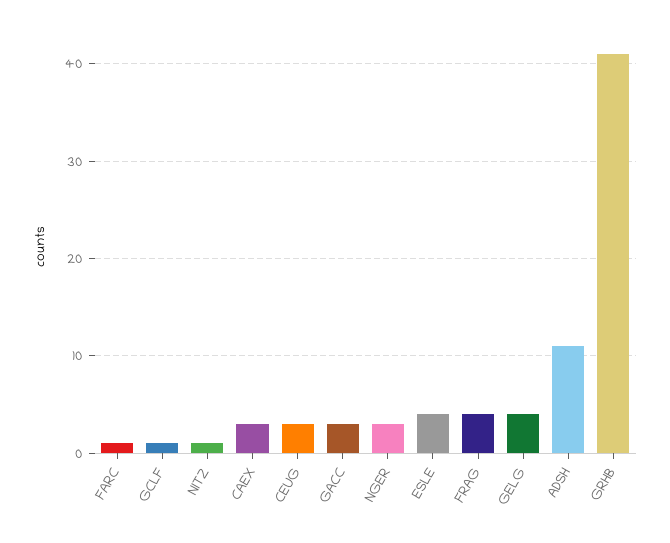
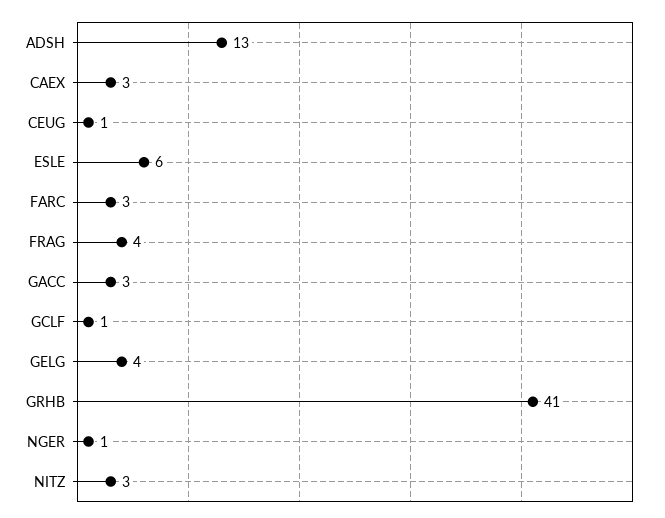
FARC: 1 -> 3
NITZ: 1 -> 3
CEUG: 3 -> 1
NGER: 3 -> 1
ESLE: 4 -> 6
ADSH: 11 -> 13

